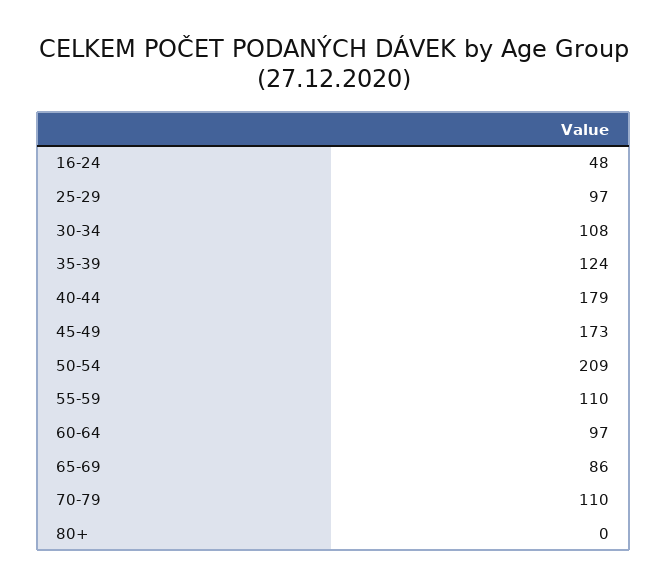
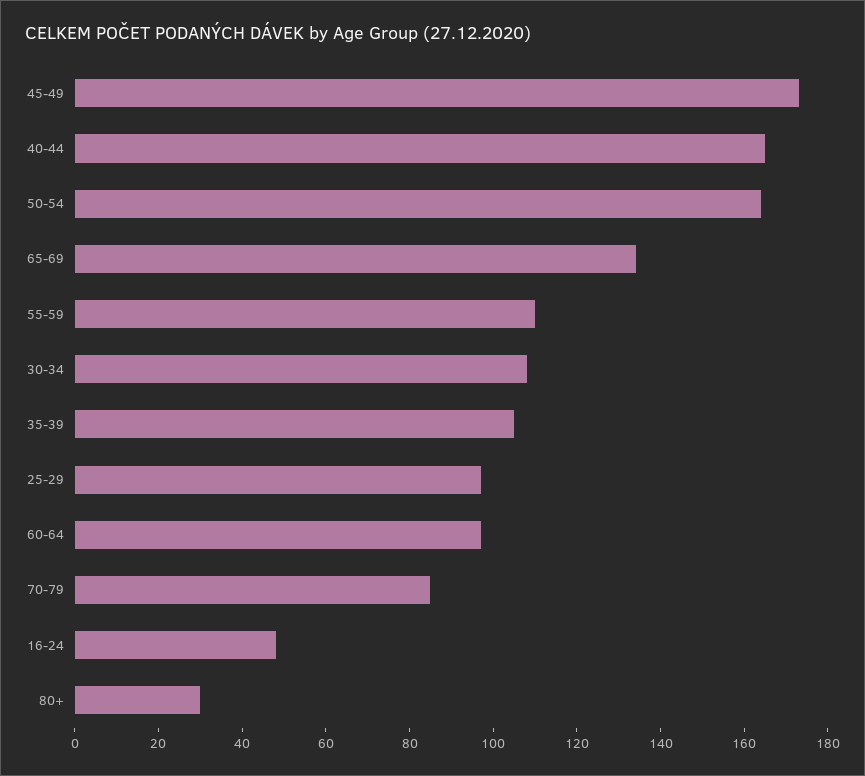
35-39: 124 -> 105
40-44: 179 -> 165
50-54: 209 -> 165
65-69: 86 -> 135
70-79: 110 -> 85
80+: 0 -> 30

